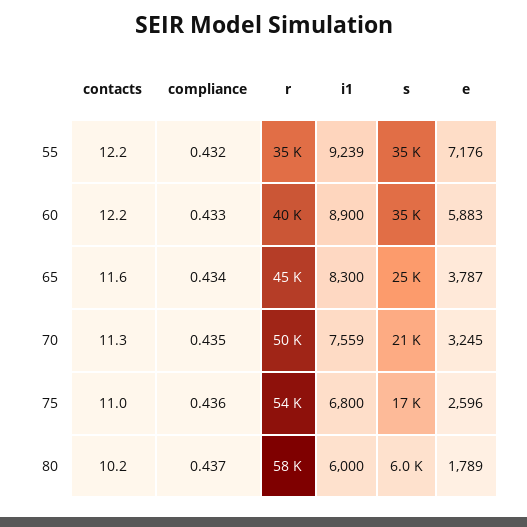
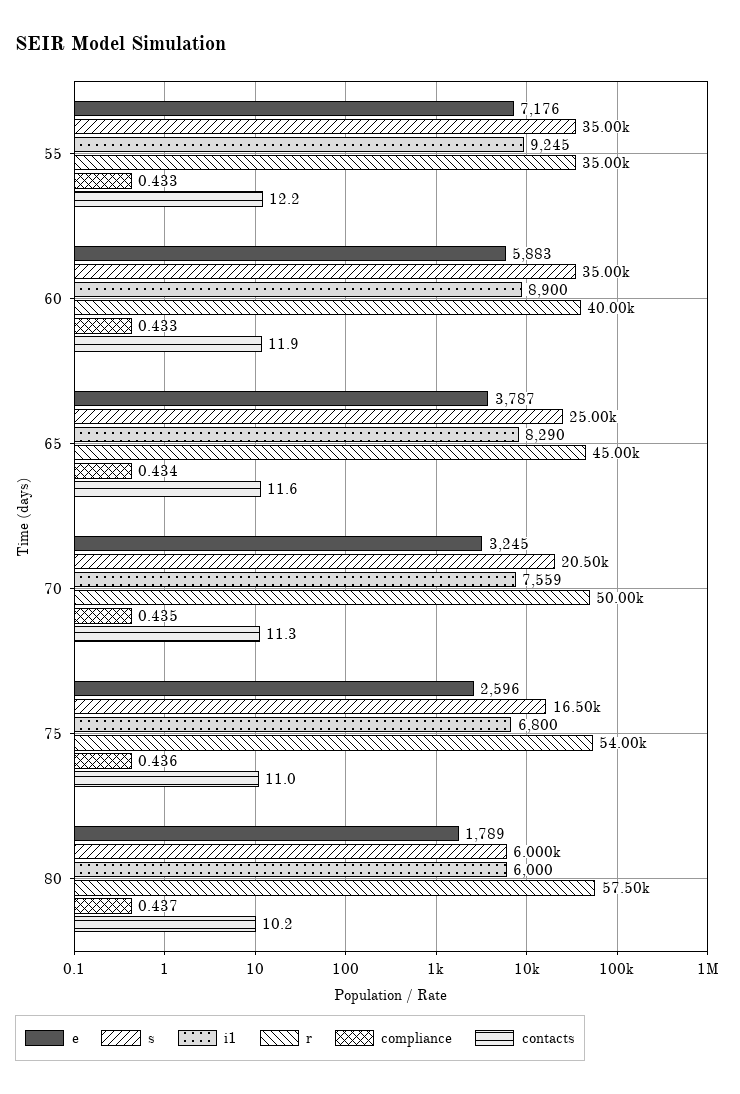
compliance, 55: 0.432 -> 0.433
i1, 55: 9239 -> 9245
contacts, 60: 12.2 -> 11.9
i1, 65: 8300 -> 8290

